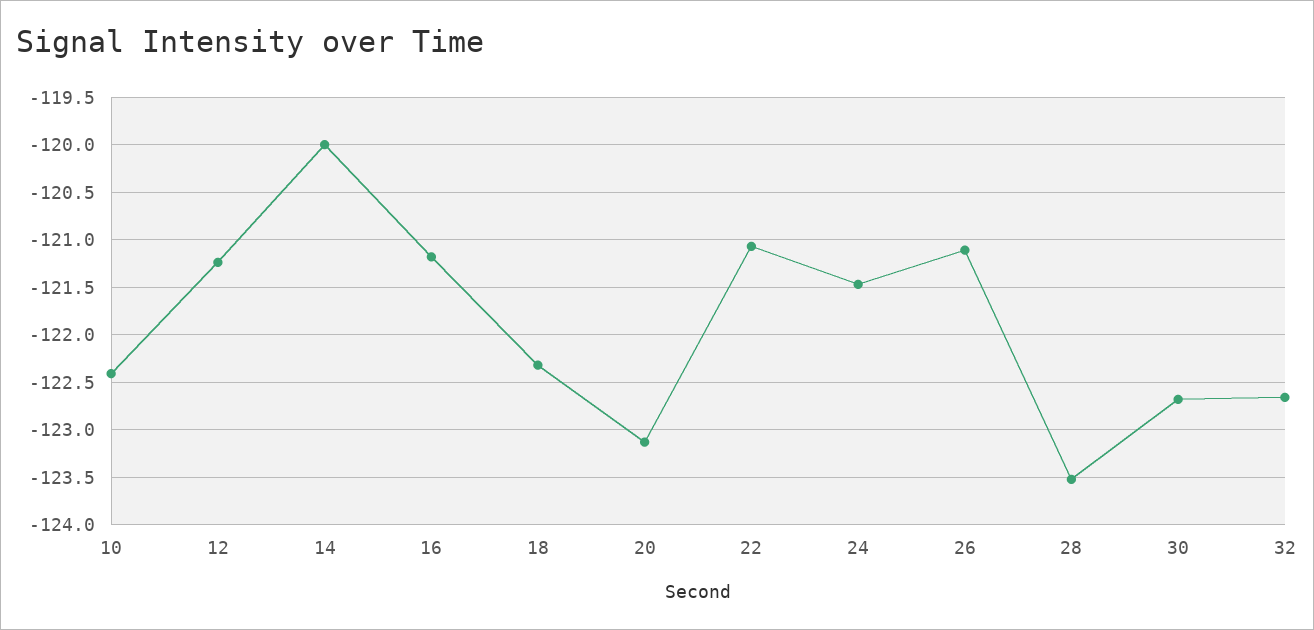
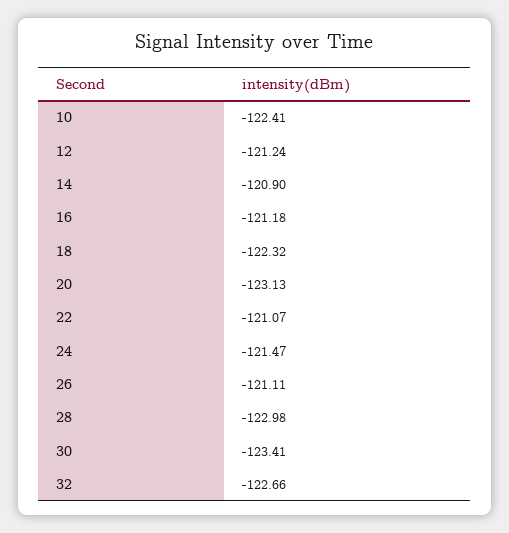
14: -120 -> -120.9
28: -123.5 -> -122.98
30: -122.7 -> -123.41

